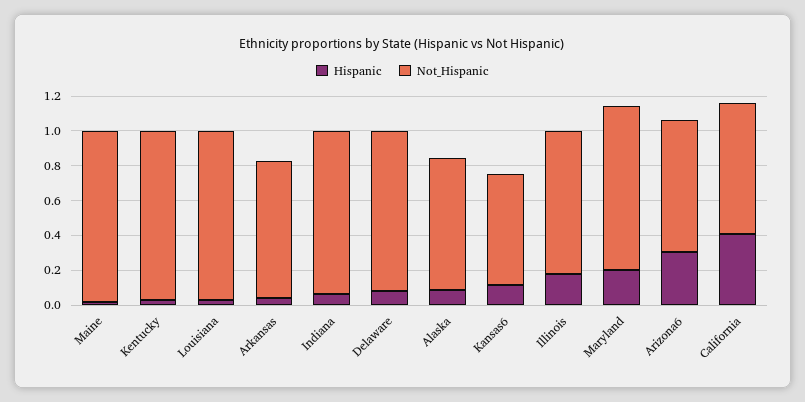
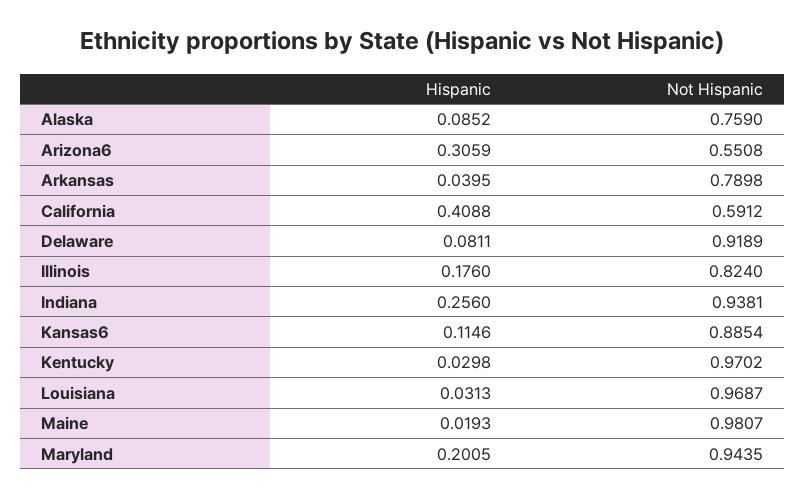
Hispanic, Indiana: 0.05 -> 0.256
Not_Hispanic, Kansas6: 0.65 -> 0.8854
Not_Hispanic, Arizona6: 0.75 -> 0.5508
Not_Hispanic, California: 0.75 -> 0.5912

